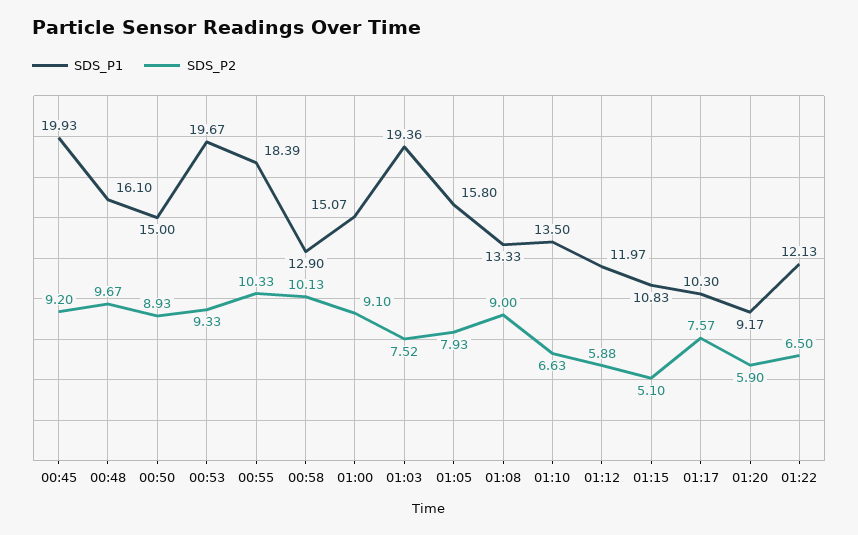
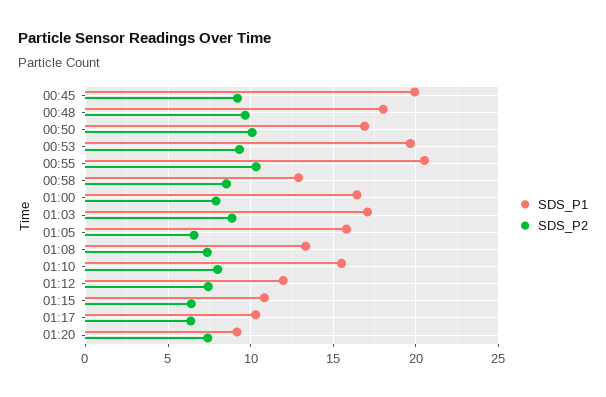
SDS_P1, 00:48: 16.1 -> 18
SDS_P1, 00:50: 15 -> 17
SDS_P2, 00:50: 8.93 -> 10
SDS_P1, 00:55: 18.39 -> 20.5
SDS_P2, 00:58: 10.13 -> 8.5
SDS_P1, 01:00: 15.07 -> 16.5
SDS_P2, 01:00: 9.1 -> 8
SDS_P1, 01:03: 19.36 -> 17
SDS_P2, 01:03: 7.52 -> 9
SDS_P2, 01:05: 7.93 -> 6.5
SDS_P2, 01:08: 9 -> 7.5
SDS_P1, 01:10: 13.5 -> 15.5
SDS_P2, 01:10: 6.63 -> 8
SDS_P2, 01:12: 5.88 -> 7.5
SDS_P2, 01:15: 5.1 -> 6.5
SDS_P2, 01:17: 7.57 -> 6.5
SDS_P2, 01:20: 5.9 -> 7.5
SDS_P1, 01:22: 12.13 -> none
SDS_P2, 01:22: 6.5 -> none

